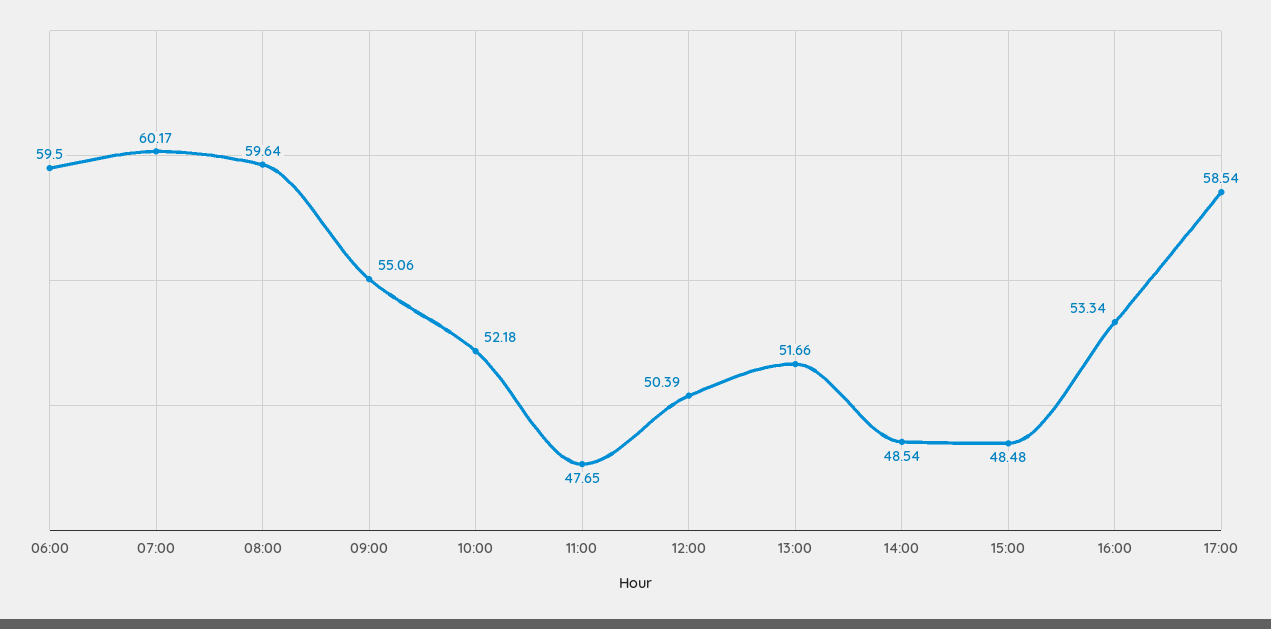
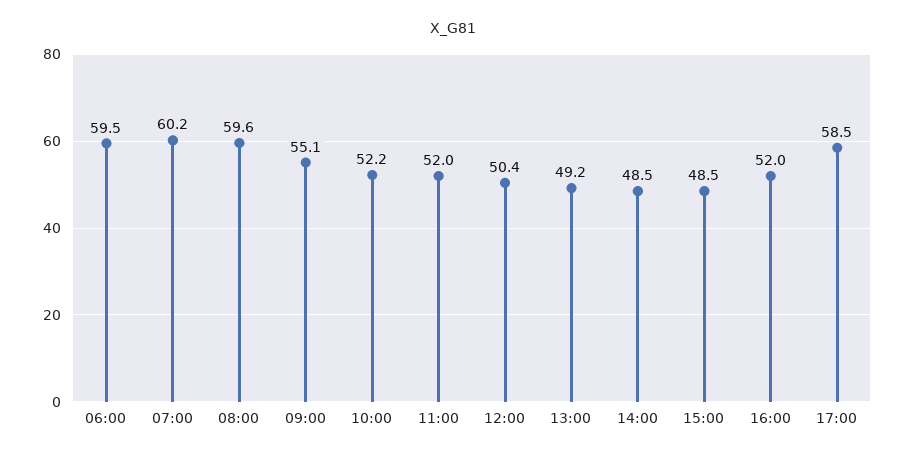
11:00: 47.65 -> 52
13:00: 51.66 -> 49.2
16:00: 53.34 -> 52

